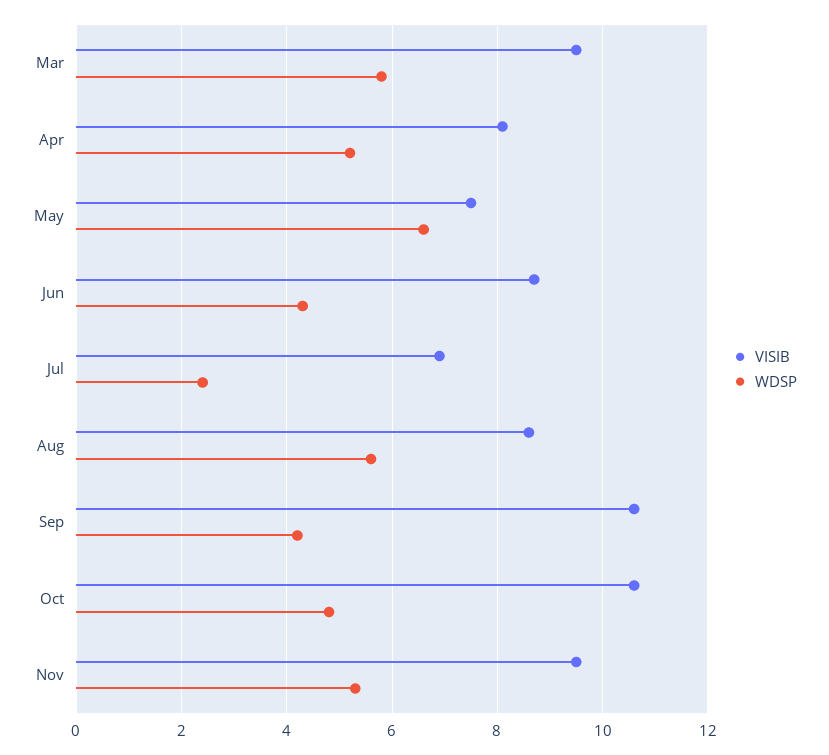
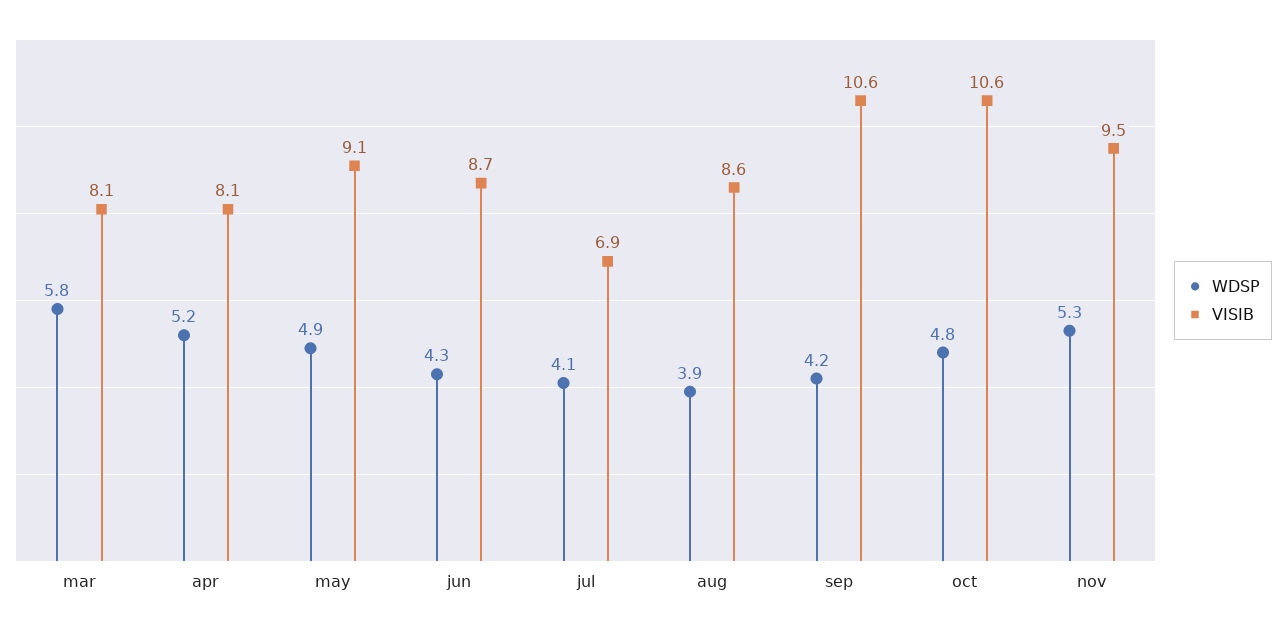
VISIB, Mar: 9.5 -> 8.1
VISIB, May: 7.5 -> 9.1
WDSP, May: 6.5 -> 4.9
WDSP, Jul: 2.5 -> 4.1
WDSP, Aug: 5.5 -> 3.9

